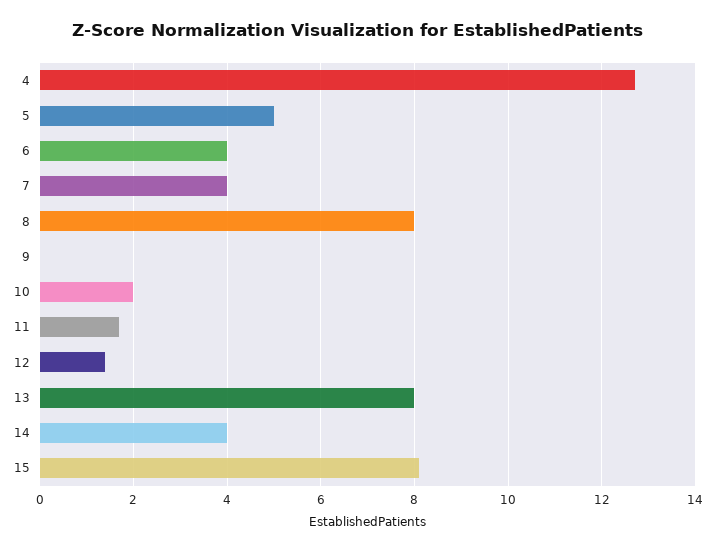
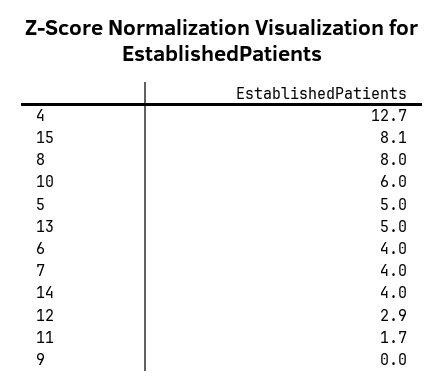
10: 2 -> 6
12: 1.5 -> 2.9
13: 8 -> 5

